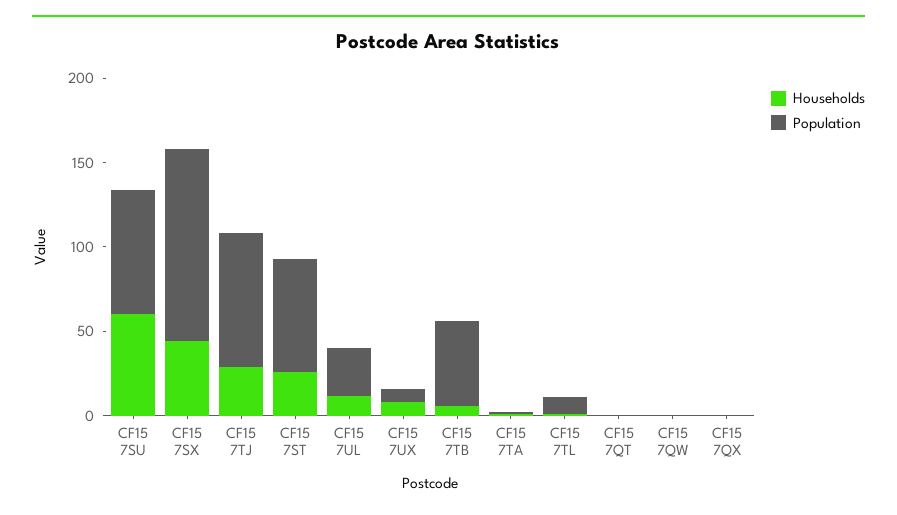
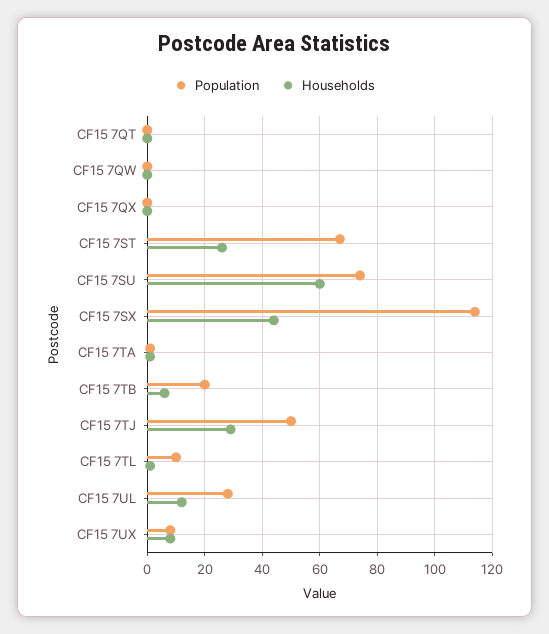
Population, CF15 7TJ: 80 -> 50
Population, CF15 7TB: 50 -> 20

